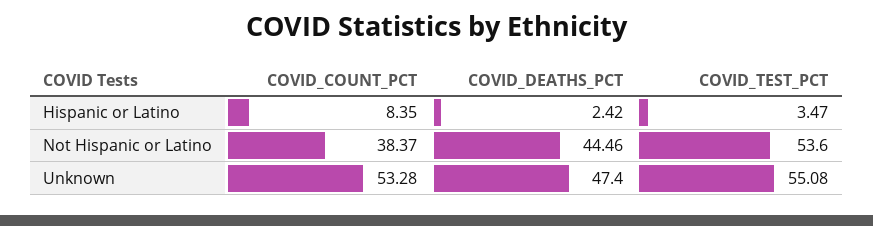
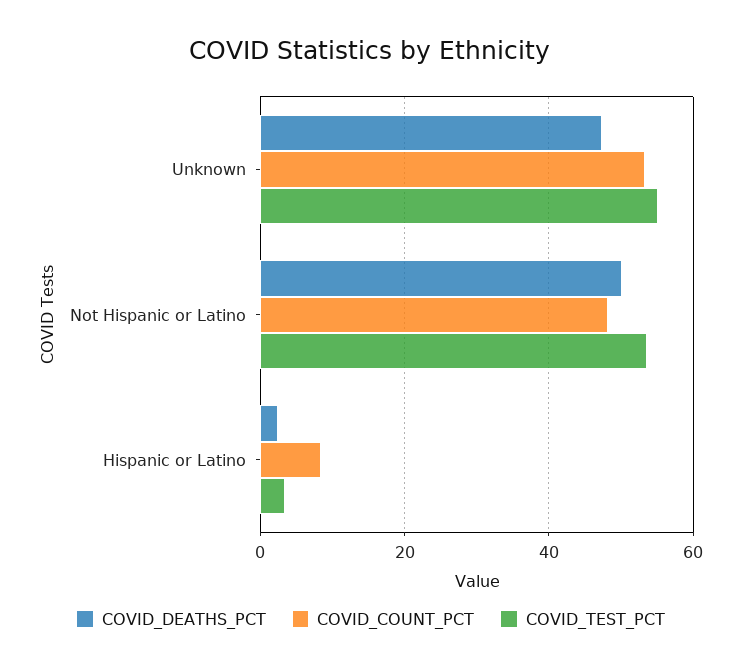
COVID_COUNT_PCT, Not Hispanic or Latino: 38.37 -> 48
COVID_DEATHS_PCT, Not Hispanic or Latino: 44.46 -> 50

